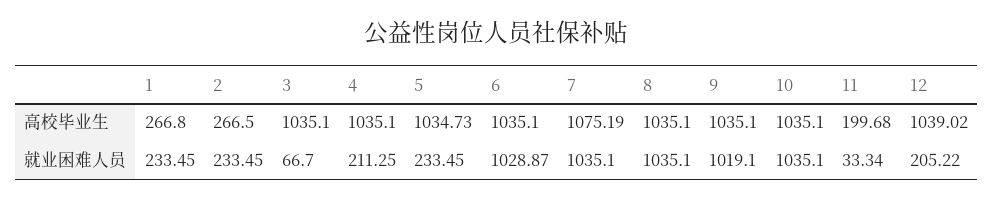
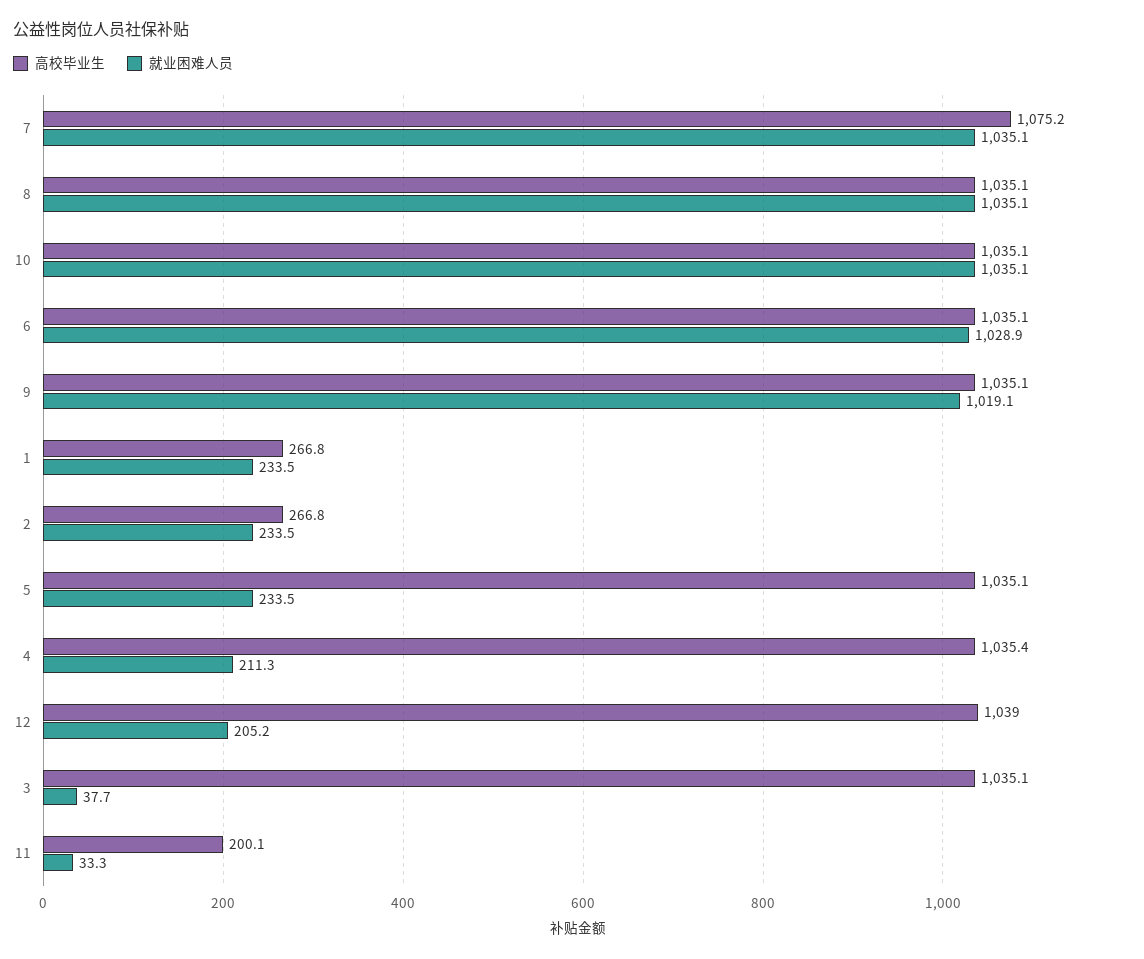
高校毕业生, 2: 266.5 -> 266.8
高校毕业生, 4: 1035.1 -> 1035.4
高校毕业生, 5: 1034.73 -> 1035.1
高校毕业生, 11: 199.68 -> 200.1
就业困难人员, 3: 66.7 -> 37.7

